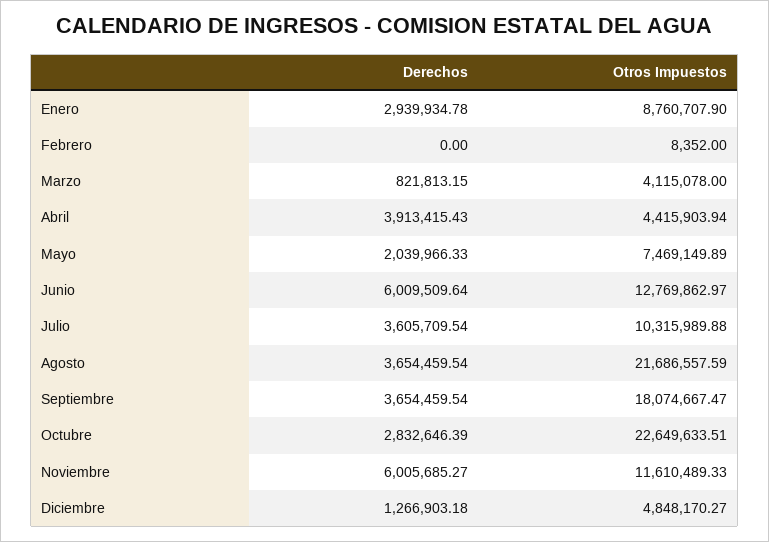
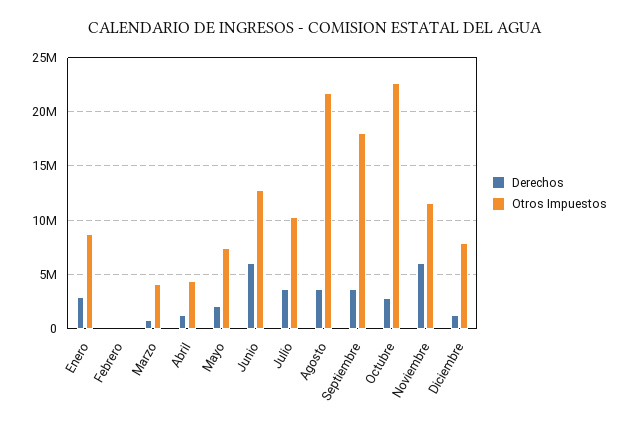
Derechos, Abril: 3913415.43 -> 1000000
Otros Impuestos, Diciembre: 4848170.27 -> 8000000

